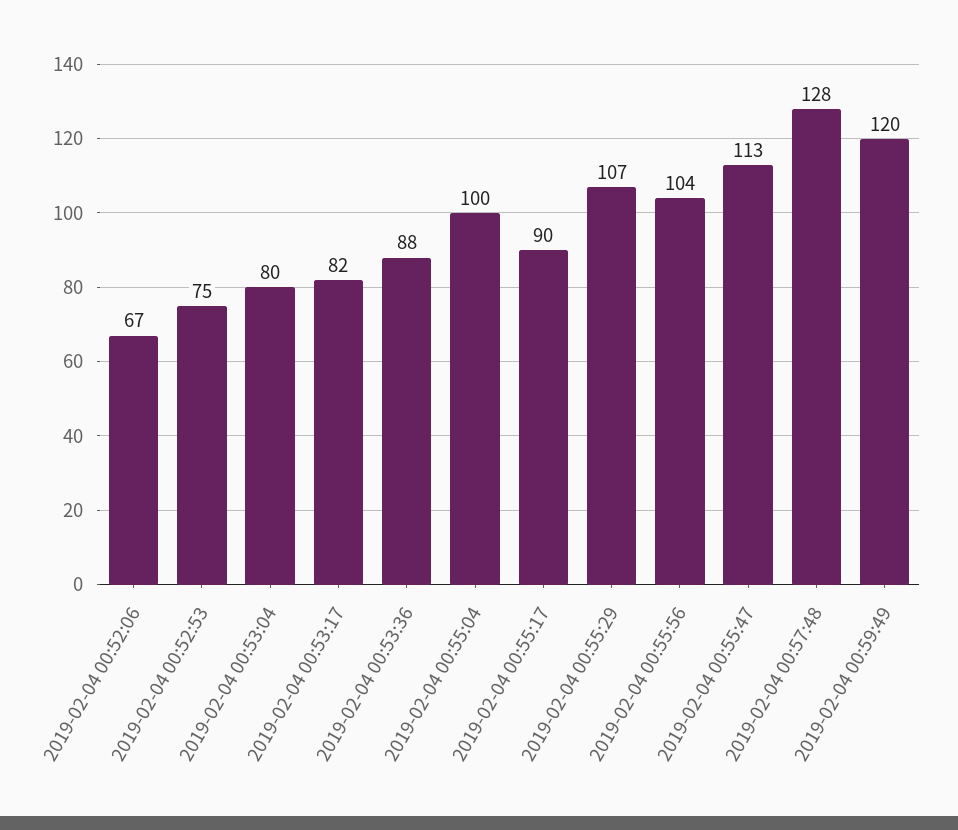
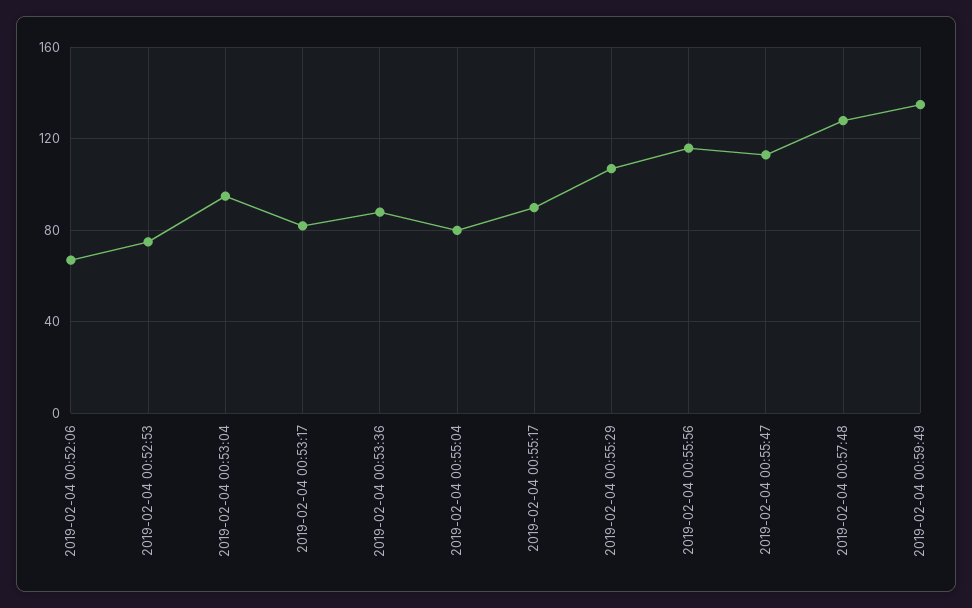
2019-02-04 00:53:04: 80 -> 95
2019-02-04 00:55:04: 100 -> 80
2019-02-04 00:55:56: 104 -> 115
2019-02-04 00:59:49: 120 -> 135

